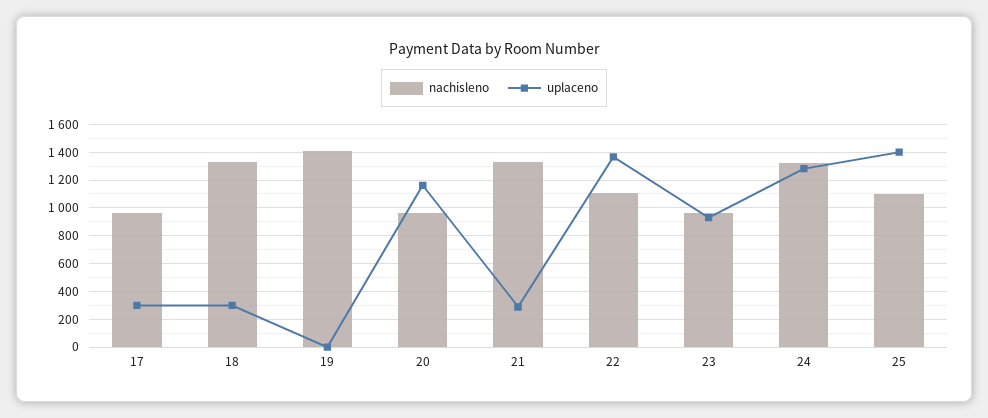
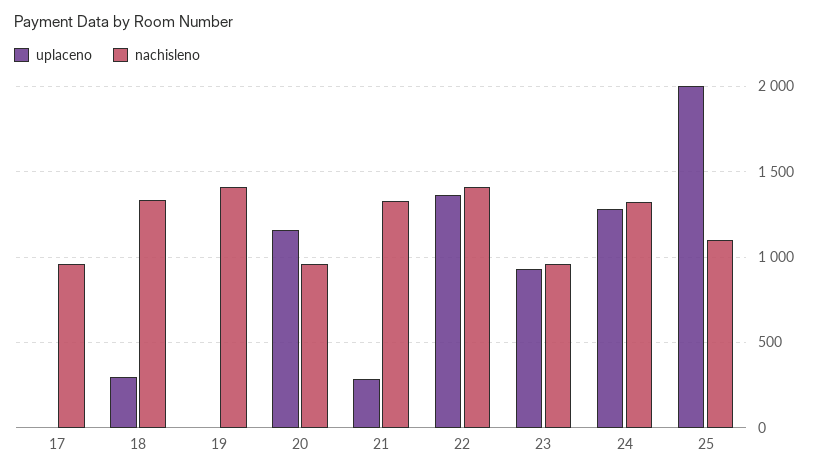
uplaceno, 17: 300 -> 0
nachisleno, 22: 1100 -> 1400
uplaceno, 25: 1400 -> 2000

